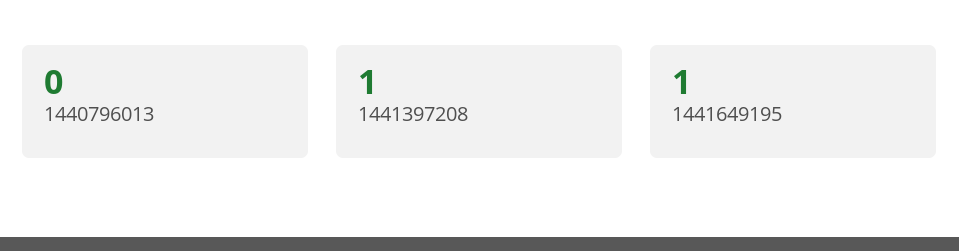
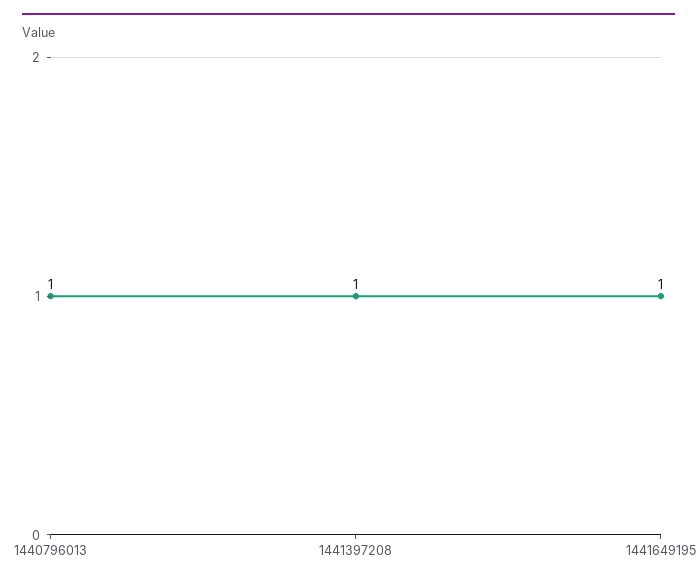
1440796013: 0 -> 1

